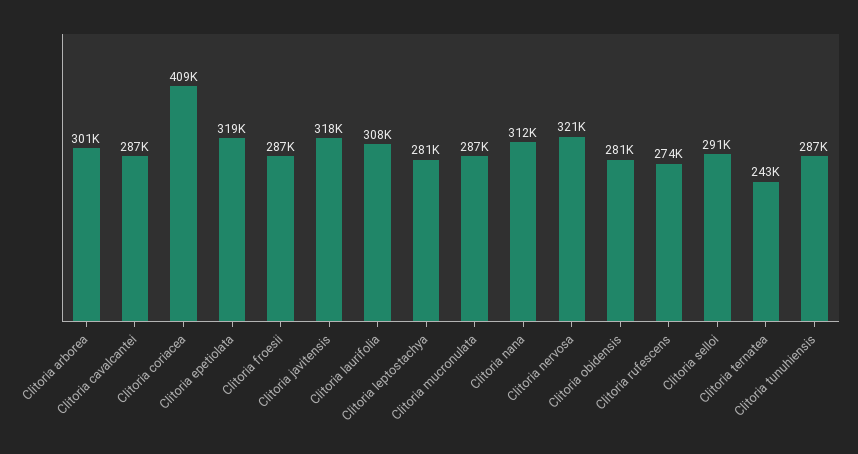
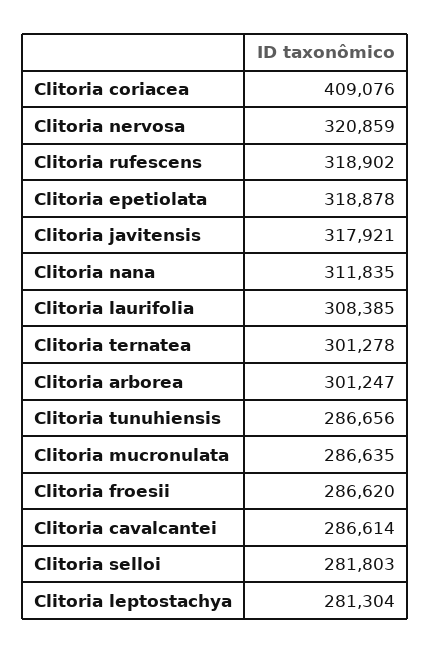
Clitoria obidensis: 281000 -> none
Clitoria rufescens: 274000 -> 318902
Clitoria selloi: 291000 -> 281803
Clitoria ternatea: 243000 -> 301278

